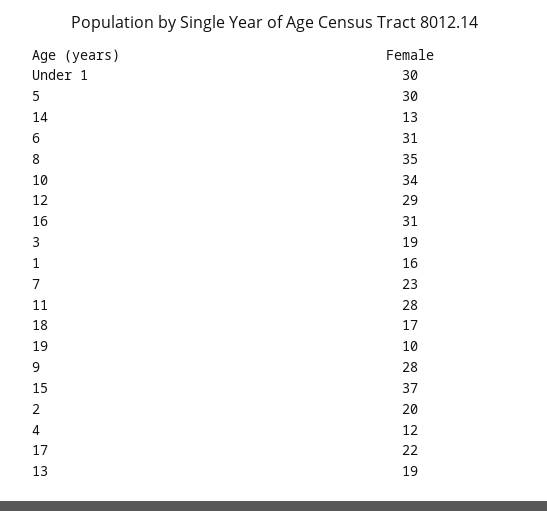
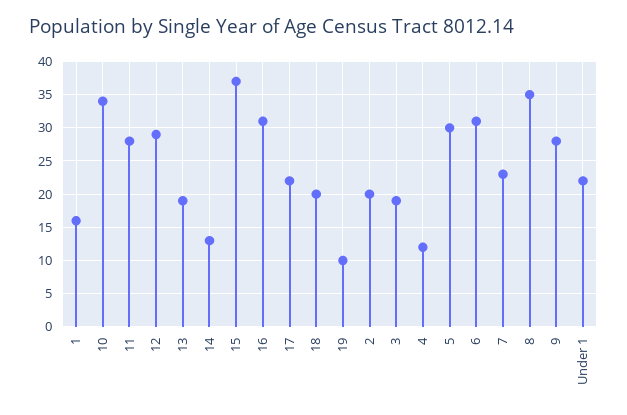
Under 1: 30 -> 22
18: 17 -> 20

